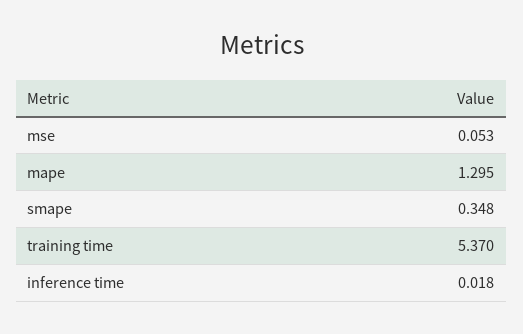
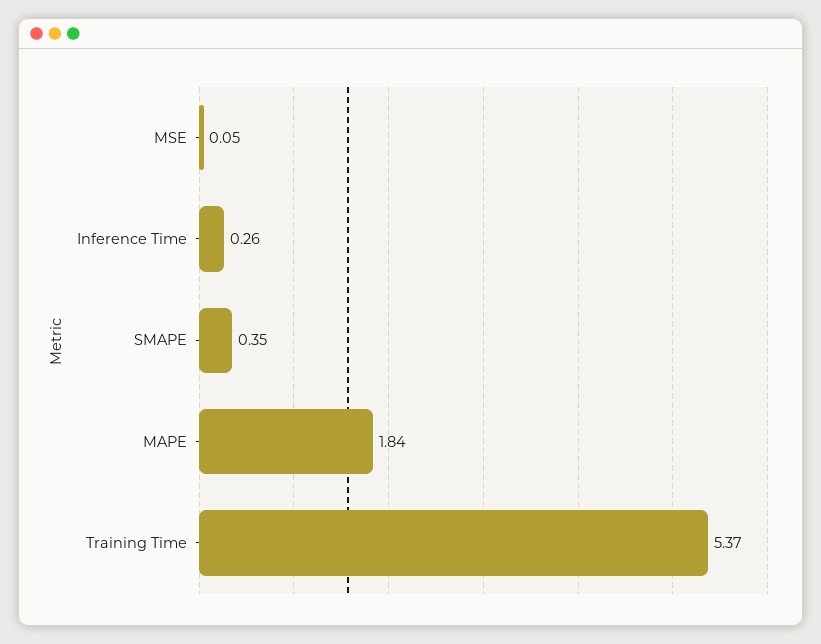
mape: 1.295 -> 1.84
inference time: 0.018 -> 0.26

